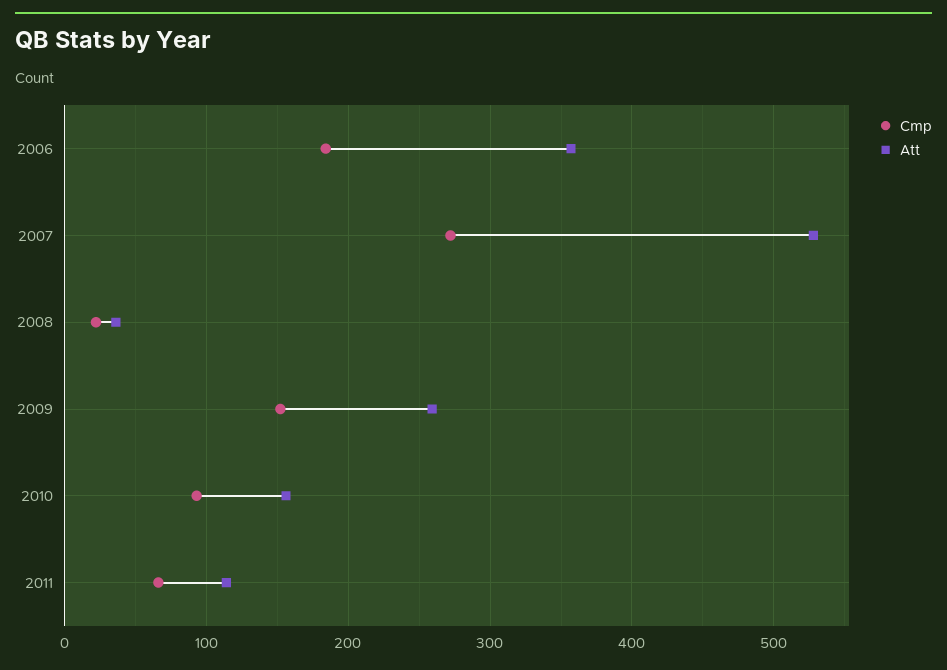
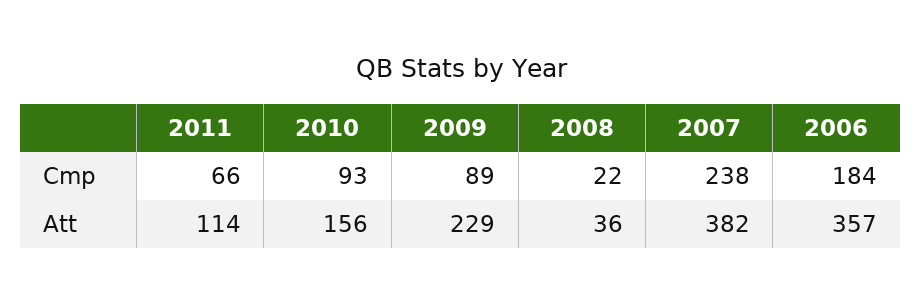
Cmp, 2007: 270 -> 238
Att, 2007: 530 -> 382
Cmp, 2009: 150 -> 89
Att, 2009: 260 -> 229

